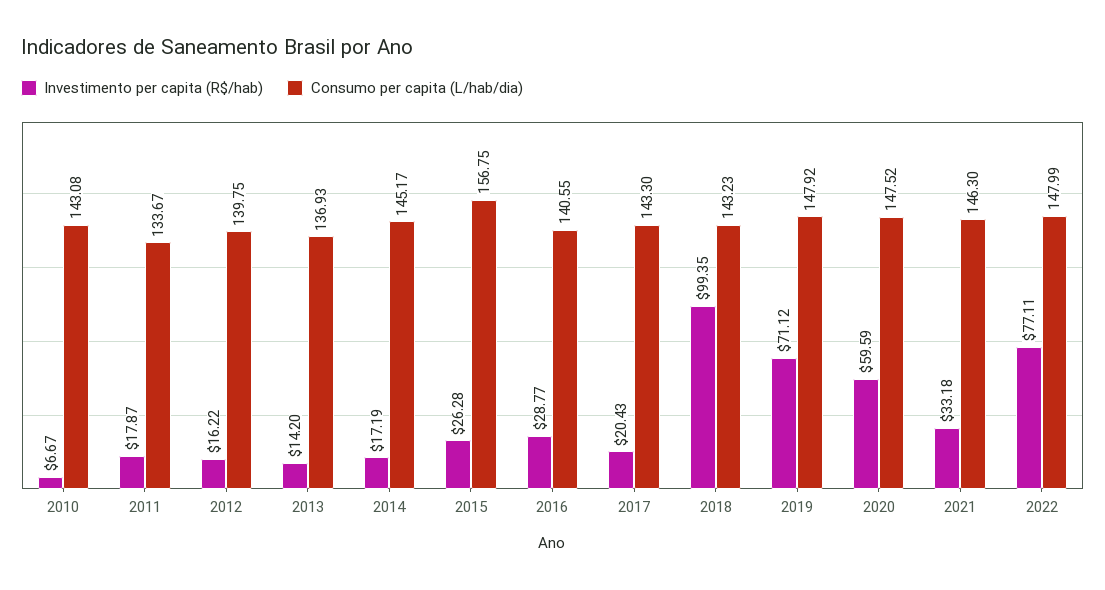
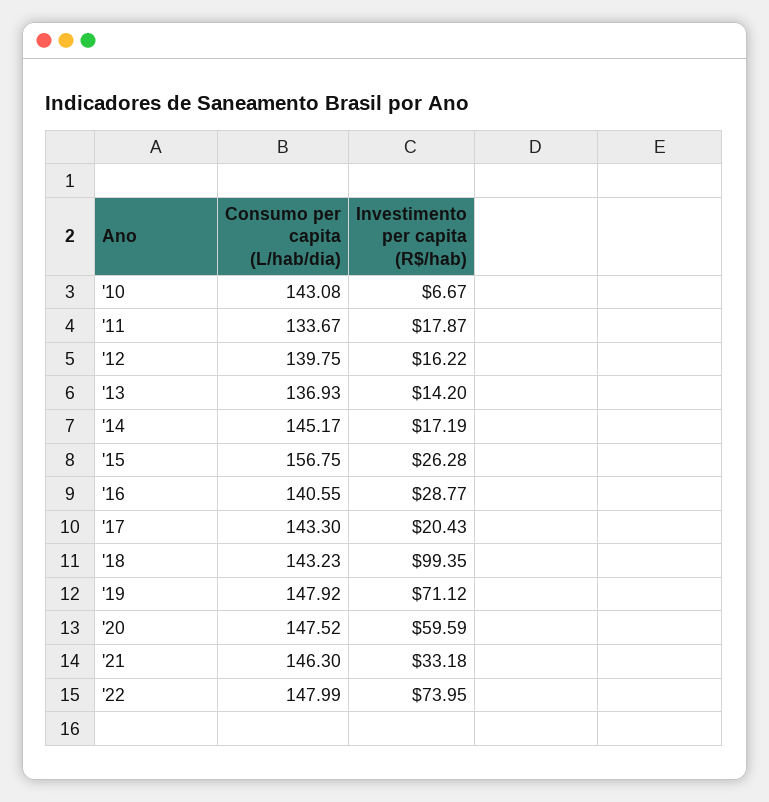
Investimento per capita (R$/hab), 2022: 77.11 -> 73.95

